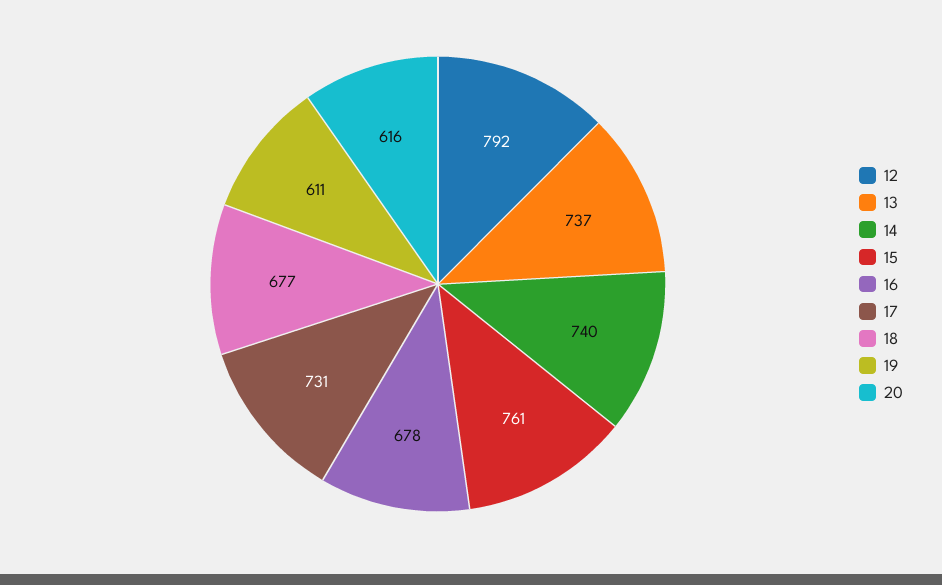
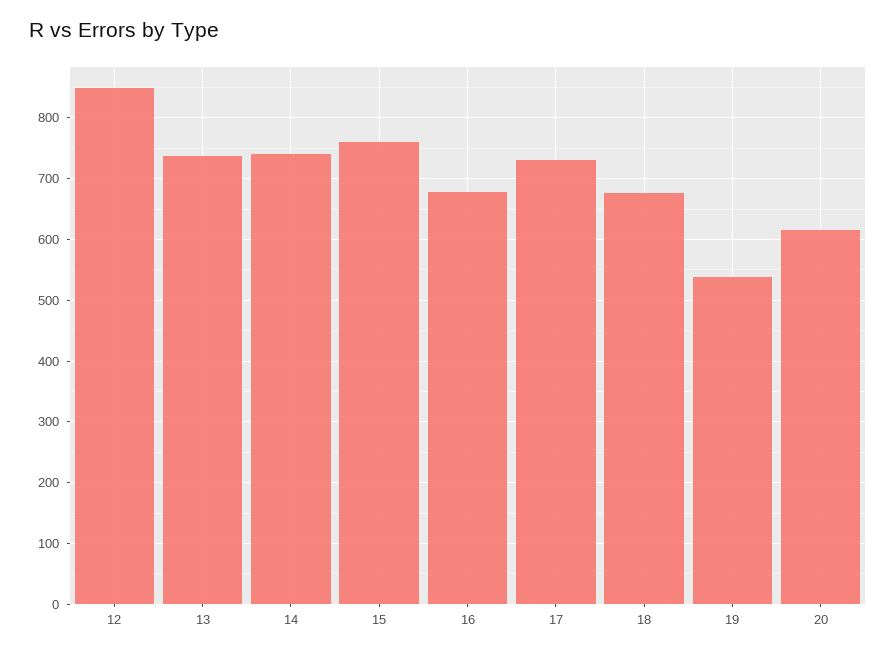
12: 792 -> 850
19: 611 -> 540

